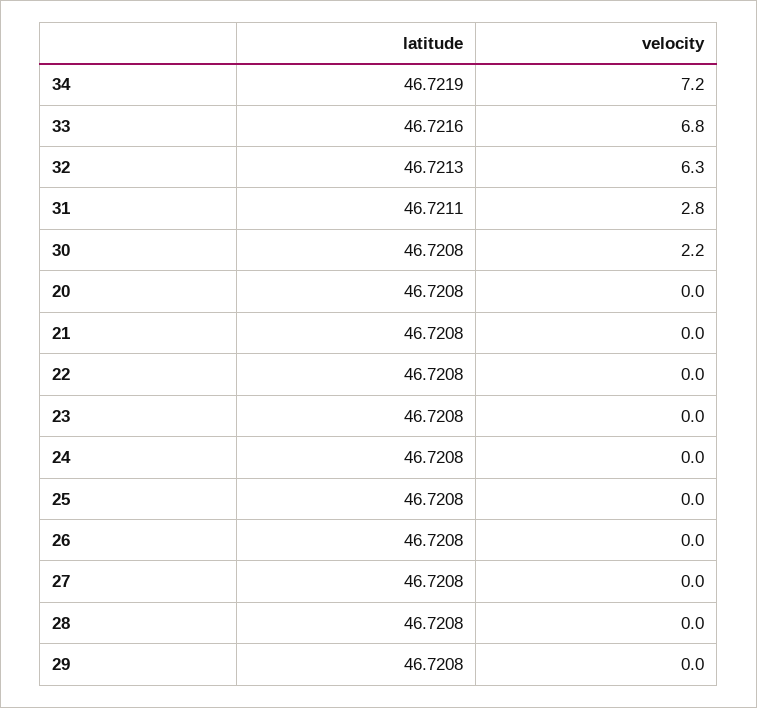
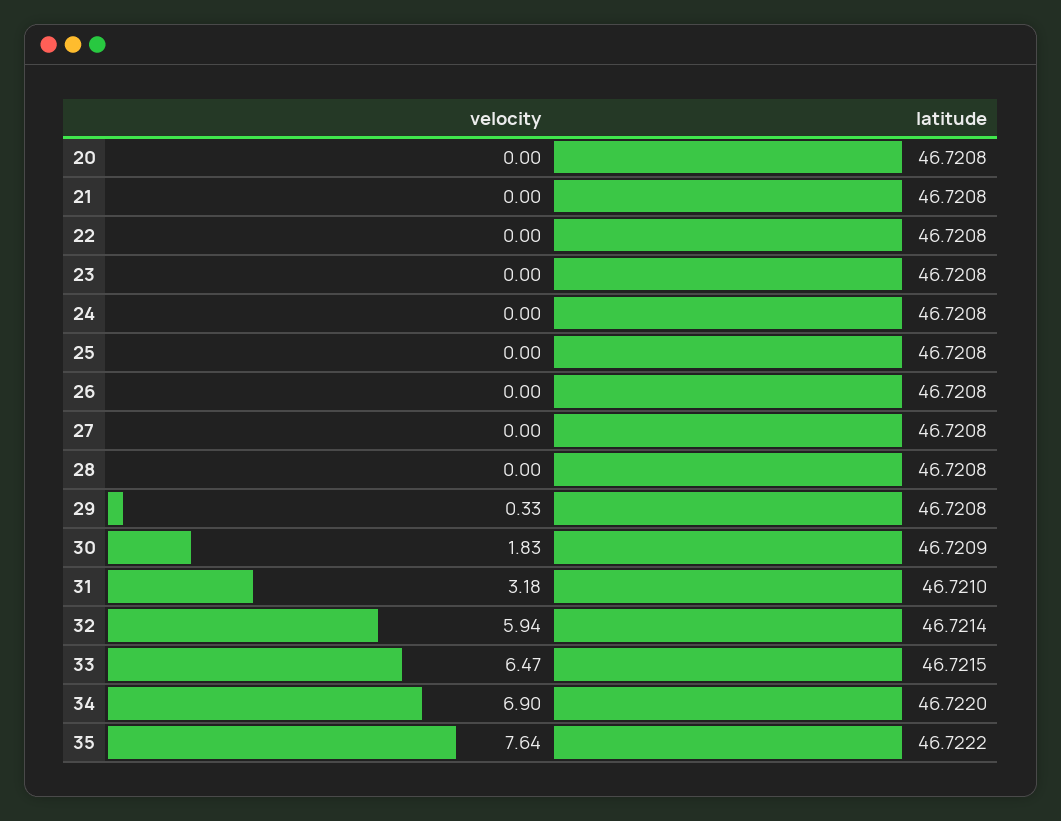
latitude, 34: 46.7219 -> 46.722
velocity, 34: 7.2 -> 6.9
latitude, 33: 46.7216 -> 46.7215
velocity, 33: 6.8 -> 6.47
latitude, 32: 46.7213 -> 46.7214
velocity, 32: 6.3 -> 5.94
latitude, 31: 46.7211 -> 46.721
velocity, 31: 2.8 -> 3.18
latitude, 30: 46.7208 -> 46.7209
velocity, 30: 2.2 -> 1.83
velocity, 29: 0 -> 0.33
velocity, 35: none -> 7.64
latitude, 35: none -> 46.7222

